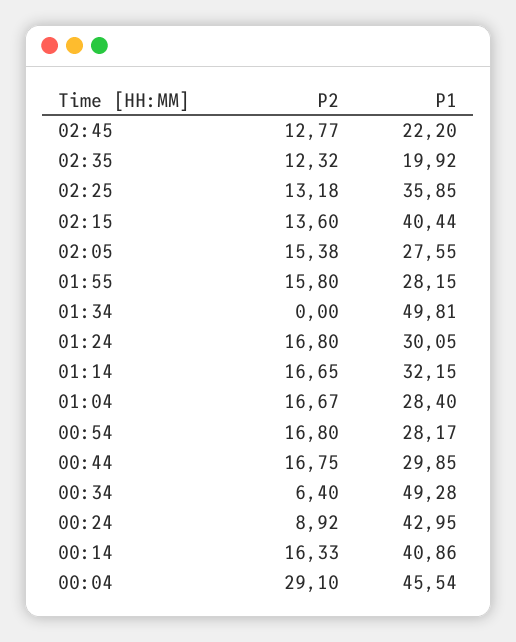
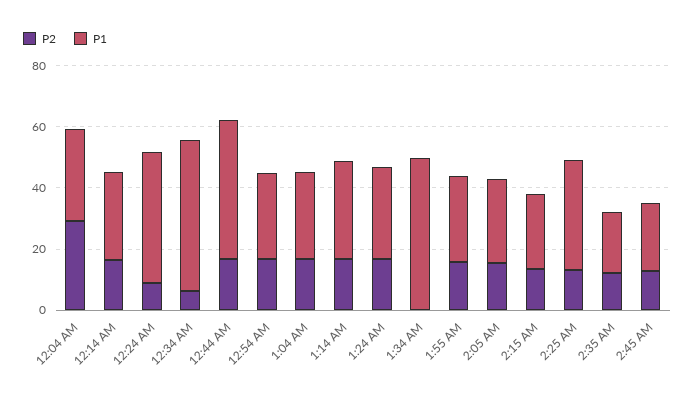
P1, 02:15: 40.44 -> 25
P1, 00:44: 29.85 -> 45
P1, 00:14: 40.86 -> 30
P1, 00:04: 45.54 -> 30

